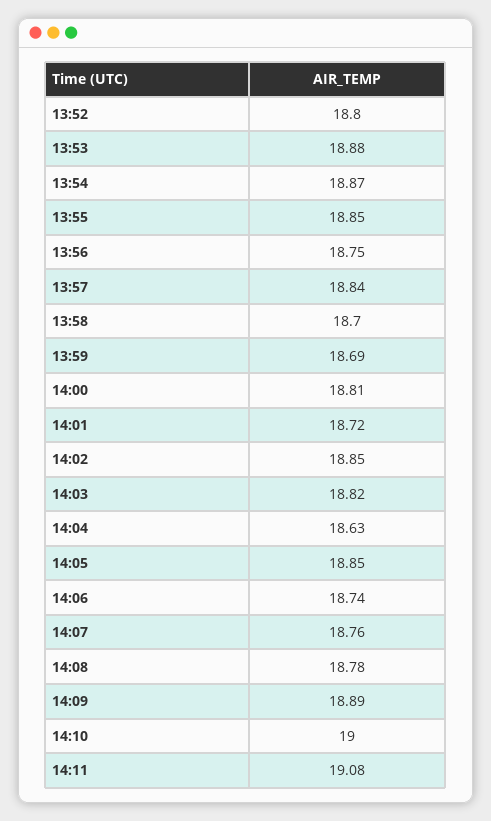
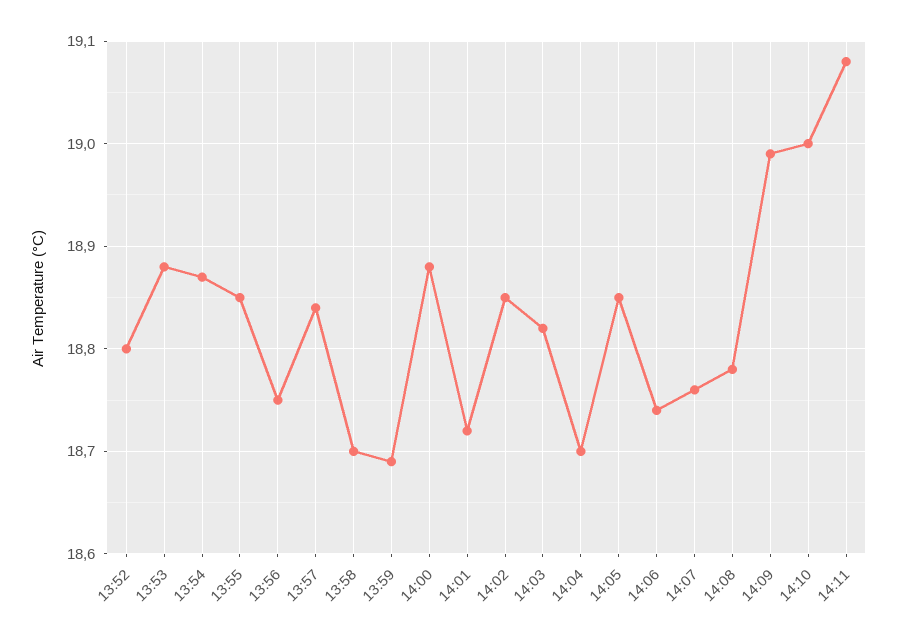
14:00: 18.81 -> 18.88
14:04: 18.63 -> 18.7
14:09: 18.89 -> 18.99

